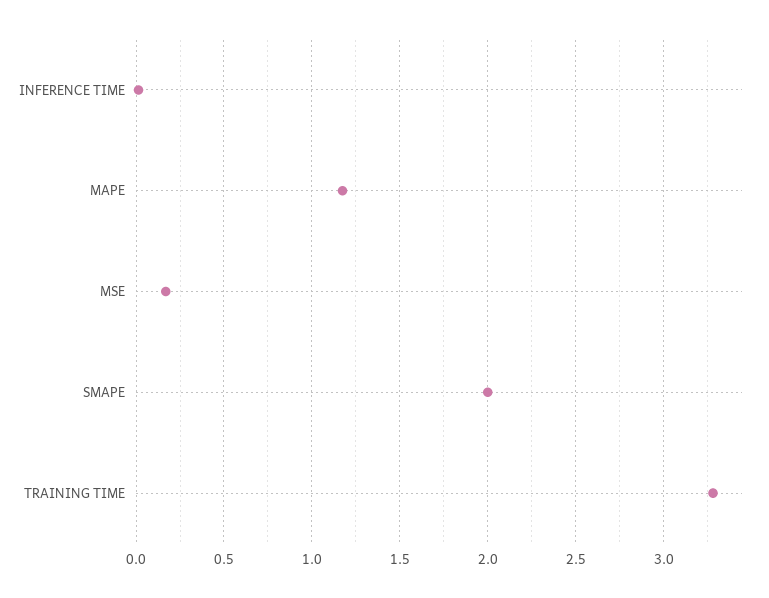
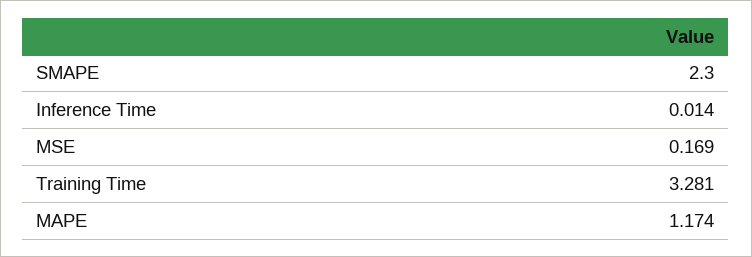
SMAPE: 2 -> 2.3

